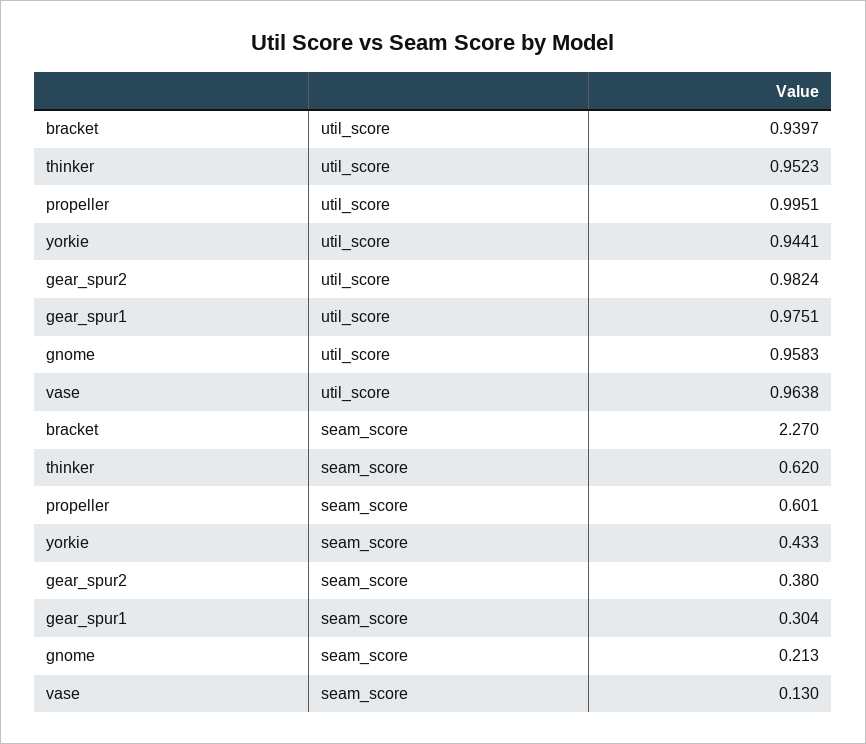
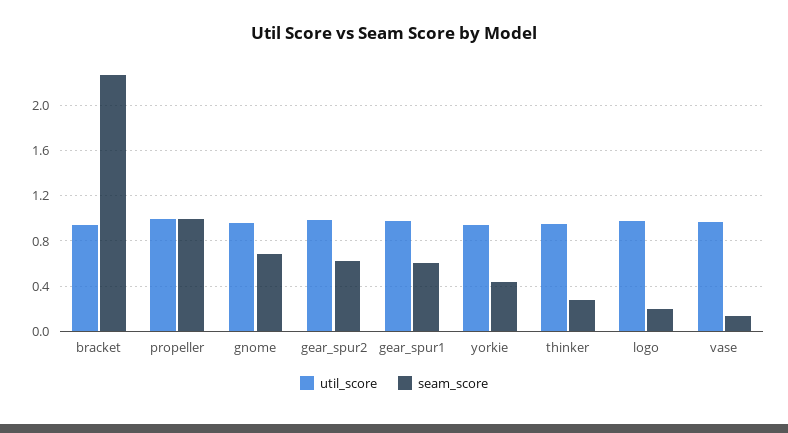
seam_score, thinker: 0.62 -> 0.3
seam_score, propeller: 0.601 -> 1
seam_score, gear_spur2: 0.38 -> 0.6
seam_score, gear_spur1: 0.304 -> 0.6
seam_score, gnome: 0.213 -> 0.7
util_score, logo: none -> 1
seam_score, logo: none -> 0.2

